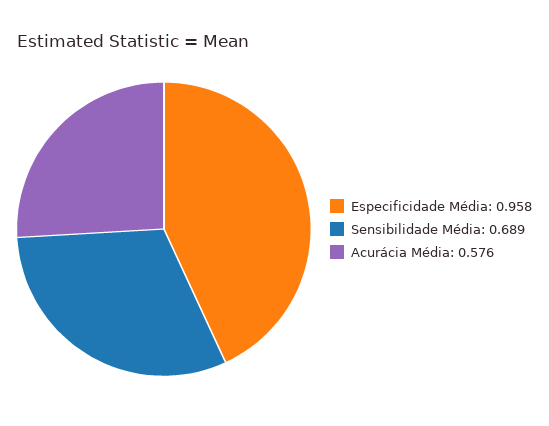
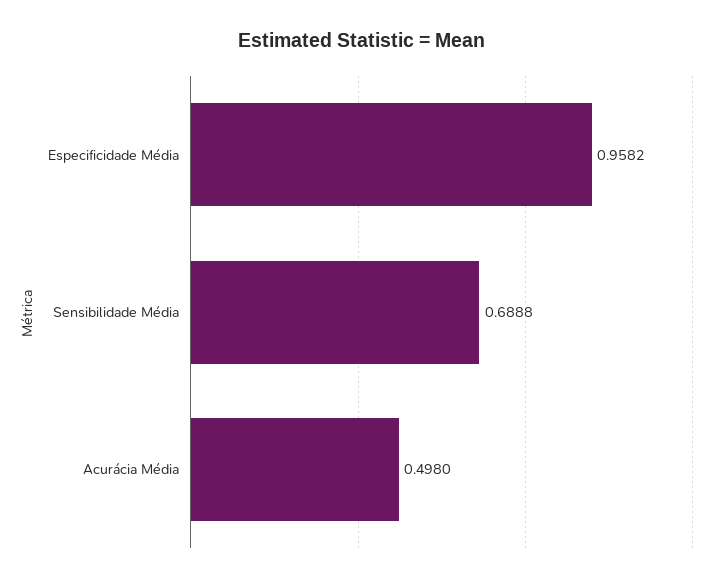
Acurácia Média: 0.576 -> 0.498

